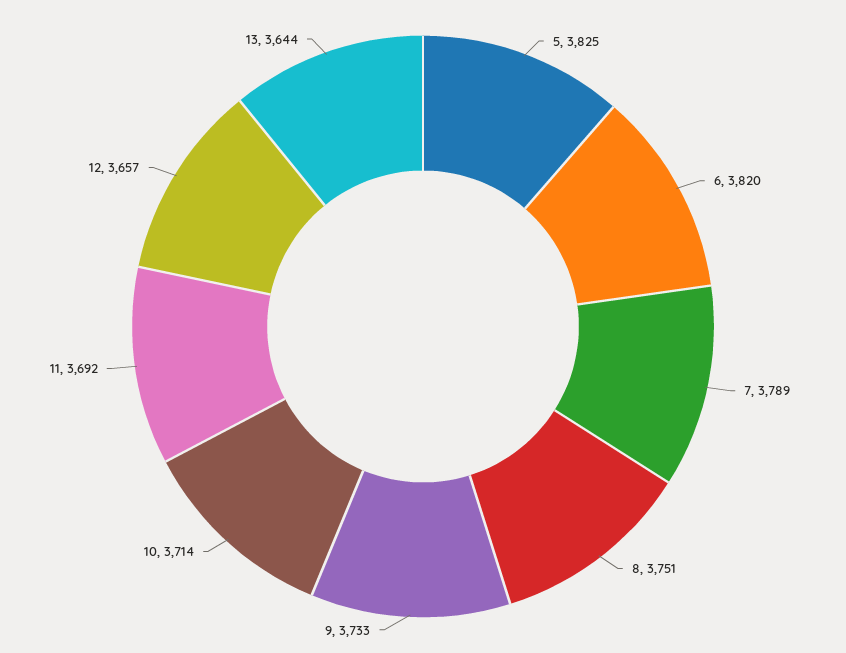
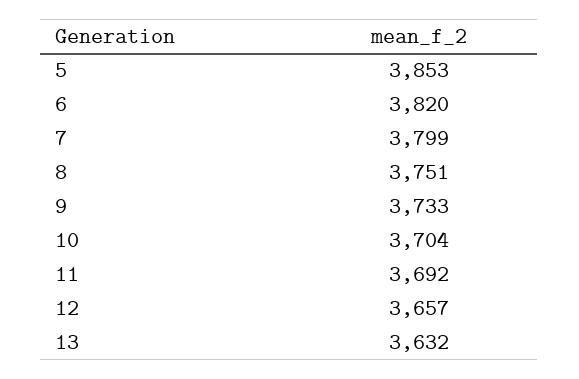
5: 3825 -> 3853
7: 3789 -> 3799
10: 3714 -> 3704
13: 3644 -> 3632

